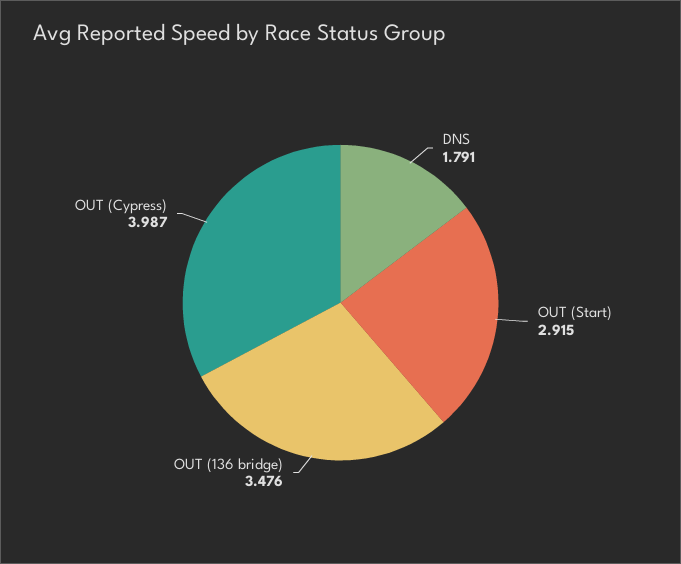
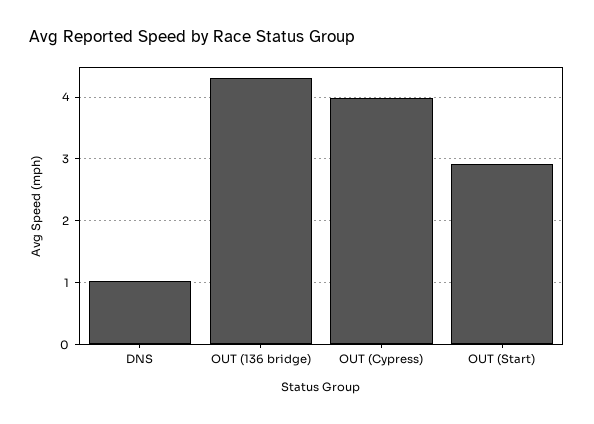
DNS: 1.791 -> 1
OUT (136 bridge): 3.476 -> 4.3

